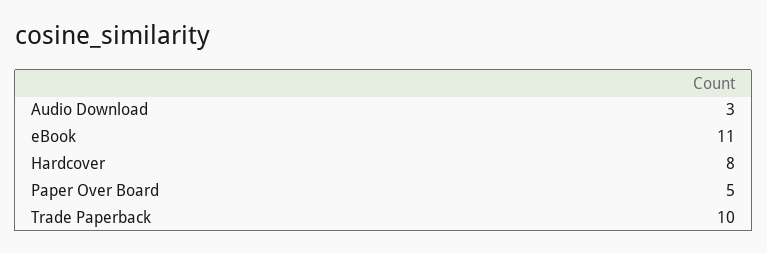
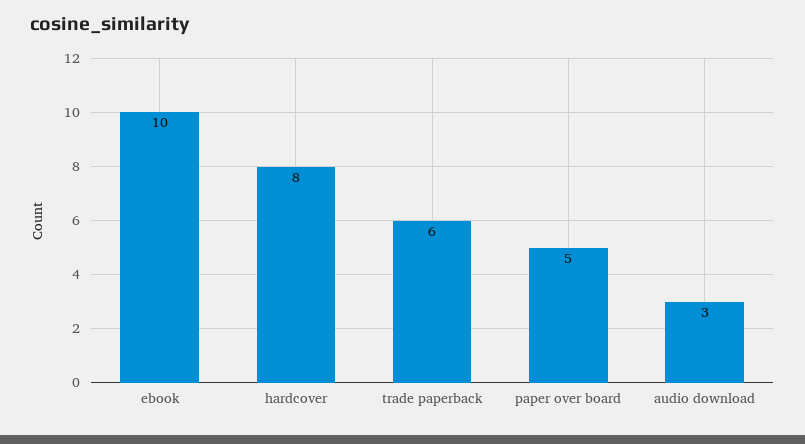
eBook: 11 -> 10
Trade Paperback: 10 -> 6

